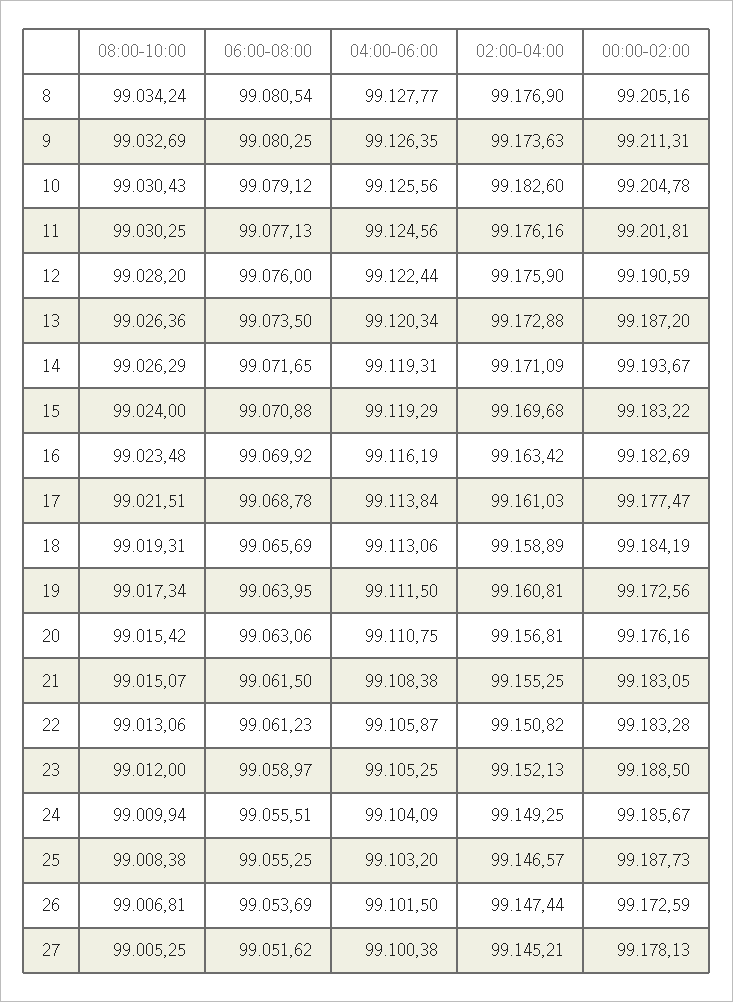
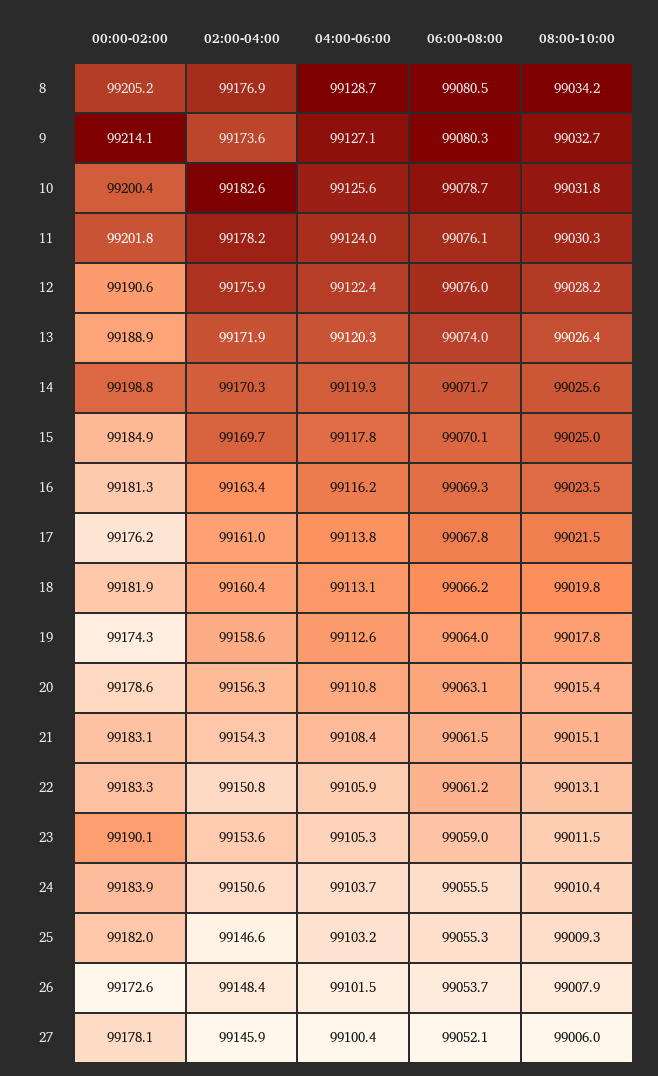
04:00-06:00, 8: 99127.77 -> 99128.7
04:00-06:00, 9: 99126.35 -> 99127.1
00:00-02:00, 9: 99211.31 -> 99214.1
08:00-10:00, 10: 99030.43 -> 99031.8
06:00-08:00, 10: 99079.12 -> 99078.7
00:00-02:00, 10: 99204.78 -> 99200.4
06:00-08:00, 11: 99077.13 -> 99076.1
04:00-06:00, 11: 99124.56 -> 99124
02:00-04:00, 11: 99176.16 -> 99178.2
06:00-08:00, 13: 99073.5 -> 99074
02:00-04:00, 13: 99172.88 -> 99171.9
00:00-02:00, 13: 99187.2 -> 99188.9
08:00-10:00, 14: 99026.29 -> 99025.6
02:00-04:00, 14: 99171.09 -> 99170.3
00:00-02:00, 14: 99193.67 -> 99198.8
08:00-10:00, 15: 99024 -> 99025
06:00-08:00, 15: 99070.88 -> 99070.1
04:00-06:00, 15: 99119.29 -> 99117.8
00:00-02:00, 15: 99183.22 -> 99184.9
06:00-08:00, 16: 99069.92 -> 99069.3
00:00-02:00, 16: 99182.69 -> 99181.3
06:00-08:00, 17: 99068.78 -> 99067.8
00:00-02:00, 17: 99177.47 -> 99176.2
08:00-10:00, 18: 99019.31 -> 99019.8
06:00-08:00, 18: 99065.69 -> 99066.2
02:00-04:00, 18: 99158.89 -> 99160.4
00:00-02:00, 18: 99184.19 -> 99181.9
08:00-10:00, 19: 99017.34 -> 99017.8
04:00-06:00, 19: 99111.5 -> 99112.6
02:00-04:00, 19: 99160.81 -> 99158.6
00:00-02:00, 19: 99172.56 -> 99174.3
02:00-04:00, 20: 99156.81 -> 99156.3
00:00-02:00, 20: 99176.16 -> 99178.6
02:00-04:00, 21: 99155.25 -> 99154.3
08:00-10:00, 23: 99012 -> 99011.5
02:00-04:00, 23: 99152.13 -> 99153.6
00:00-02:00, 23: 99188.5 -> 99190.1
08:00-10:00, 24: 99009.94 -> 99010.4
04:00-06:00, 24: 99104.09 -> 99103.7
02:00-04:00, 24: 99149.25 -> 99150.6
00:00-02:00, 24: 99185.67 -> 99183.9
08:00-10:00, 25: 99008.38 -> 99009.3
00:00-02:00, 25: 99187.73 -> 99182
08:00-10:00, 26: 99006.81 -> 99007.9
02:00-04:00, 26: 99147.44 -> 99148.4
08:00-10:00, 27: 99005.25 -> 99006
06:00-08:00, 27: 99051.62 -> 99052.1
02:00-04:00, 27: 99145.21 -> 99145.9

